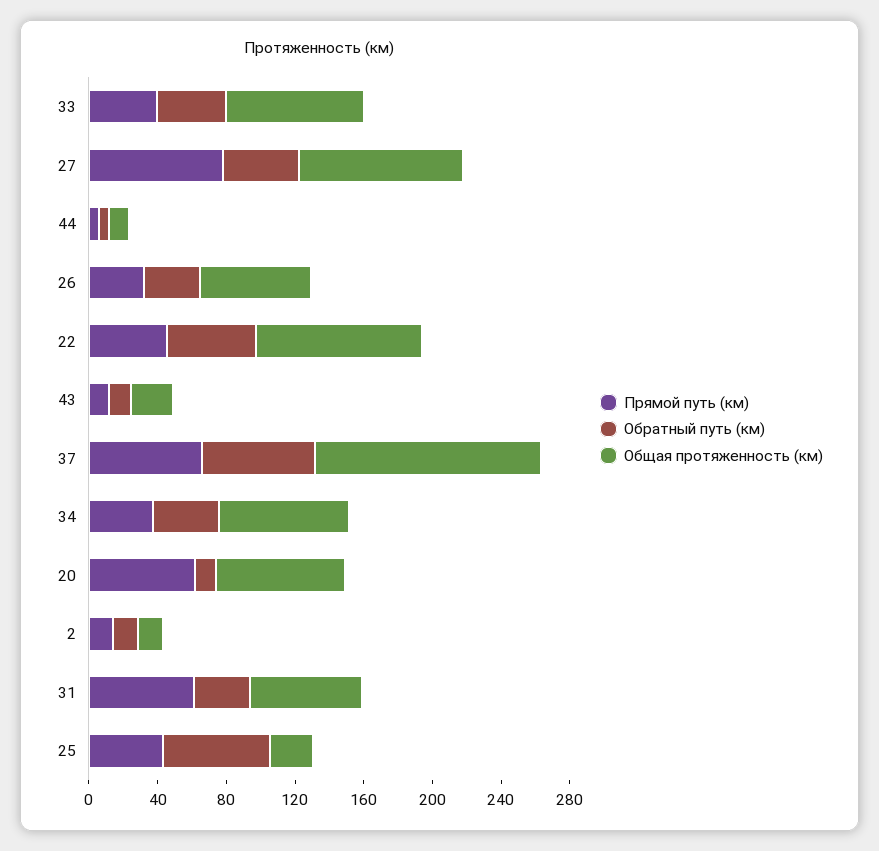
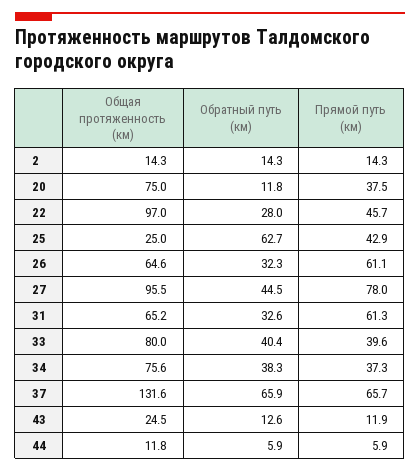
Прямой путь (км), 26: 30 -> 61.1
Обратный путь (км), 22: 50 -> 28
Прямой путь (км), 20: 60 -> 37.5

